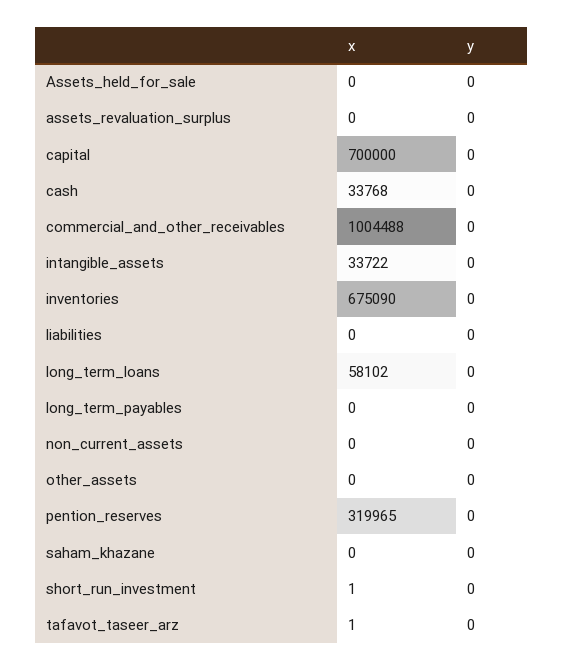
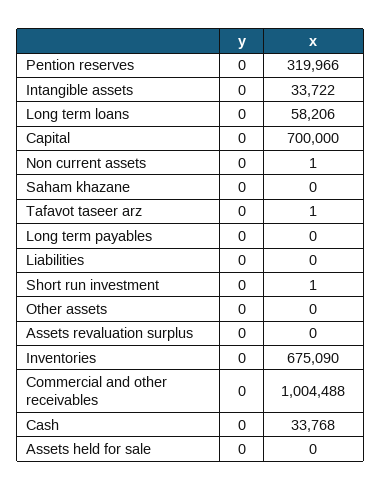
x, long_term_loans: 58102 -> 58206
x, non_current_assets: 0 -> 1
x, pention_reserves: 319965 -> 319966

